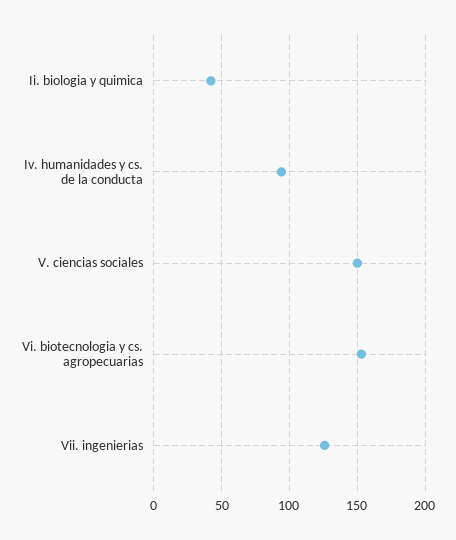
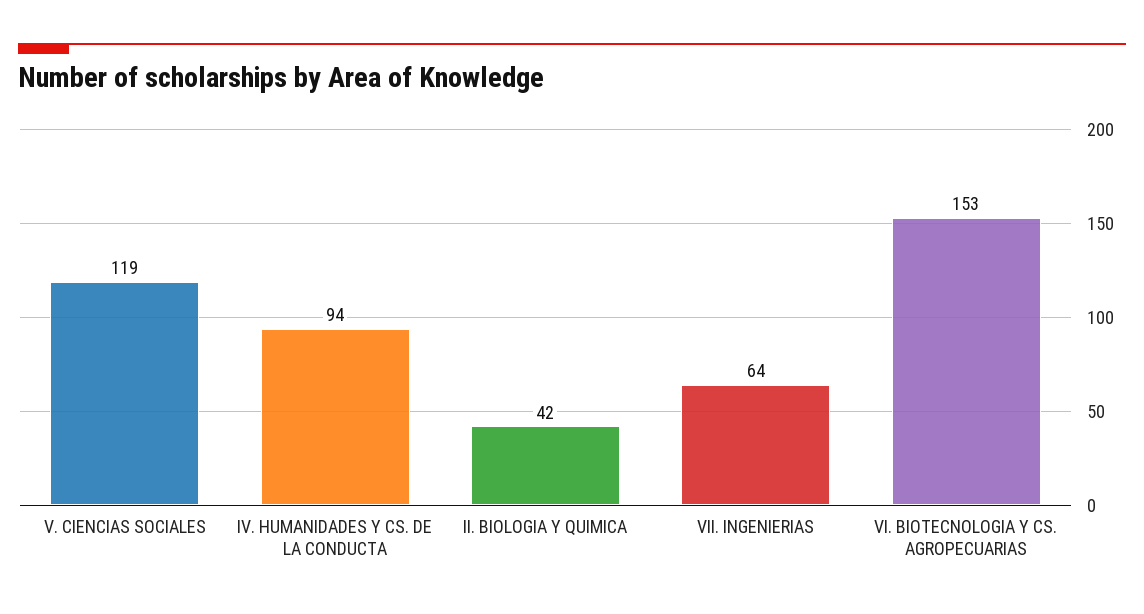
V. ciencias sociales: 150 -> 119
Vii. ingenierias: 125 -> 64

